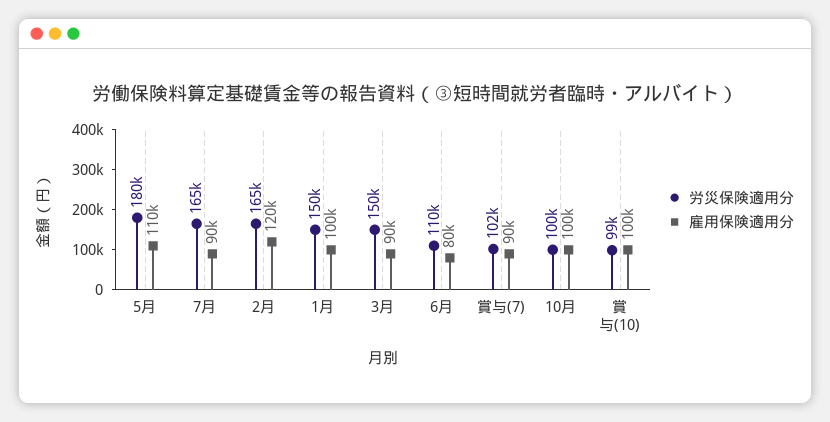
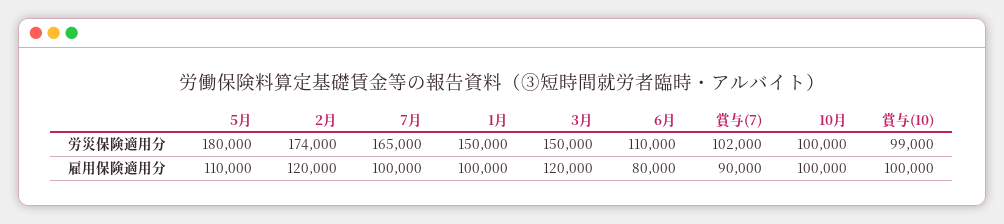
雇用保険適用分, 7月: 90000 -> 100000
労災保険適用分, 2月: 165000 -> 174000
雇用保険適用分, 3月: 90000 -> 120000

